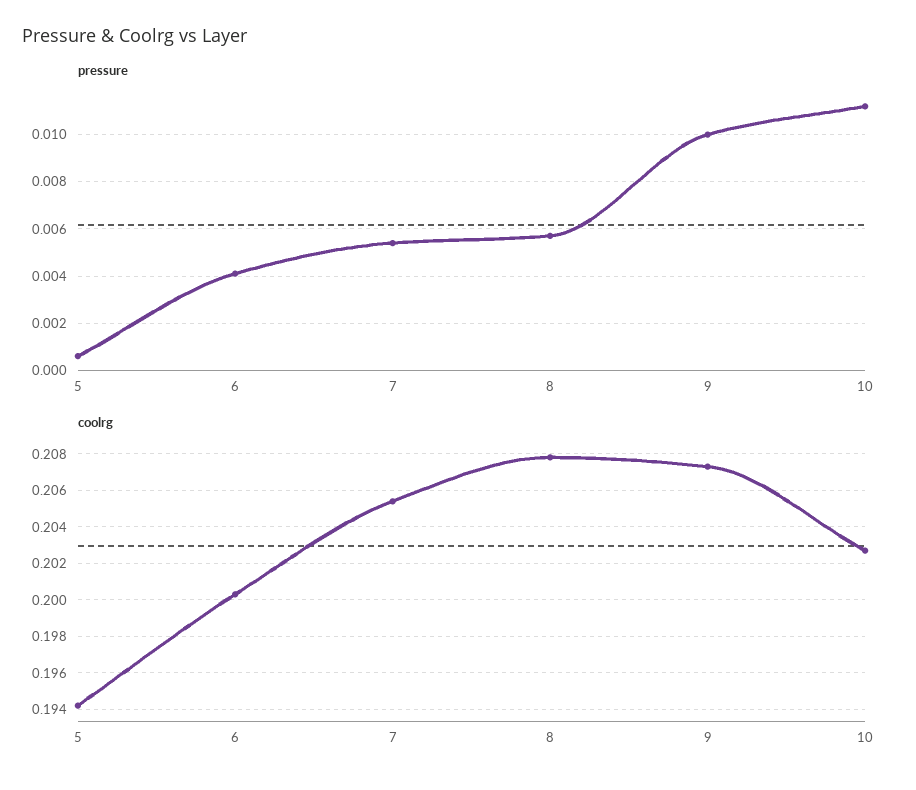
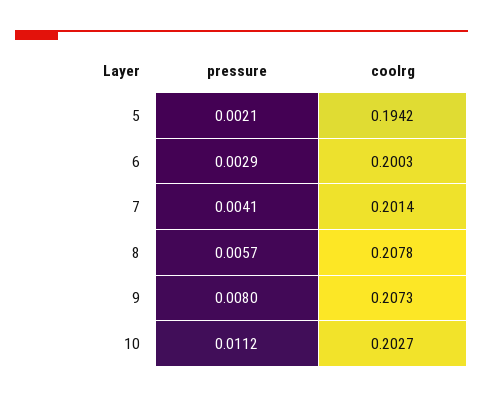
pressure, 5: 0.0005 -> 0.0021
pressure, 6: 0.004 -> 0.0029
pressure, 7: 0.0055 -> 0.0041
pressure, 9: 0.01 -> 0.008
coolrg, 7: 0.2055 -> 0.2014

